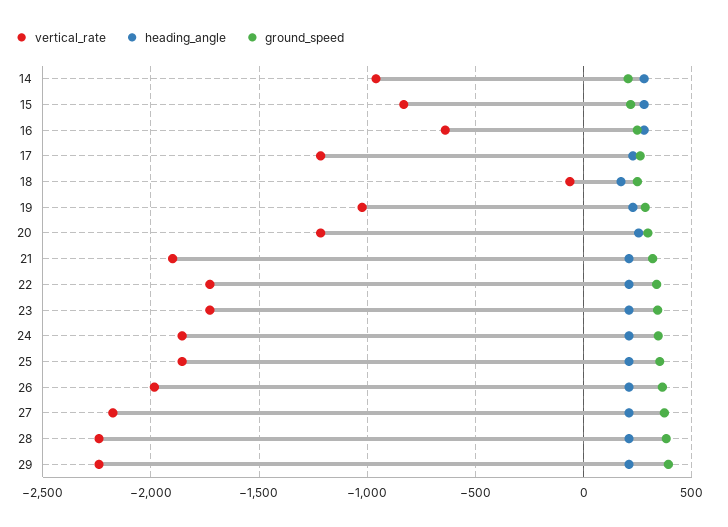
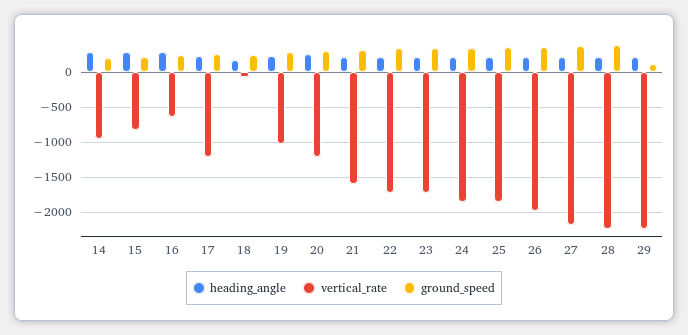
vertical_rate, 21: -1900 -> -1600
ground_speed, 29: 400 -> 100

